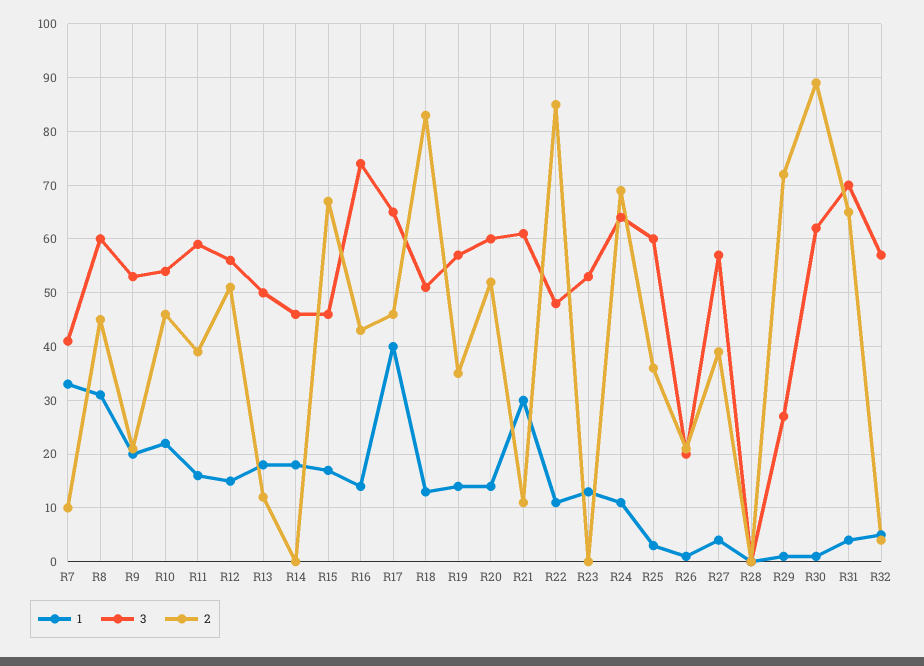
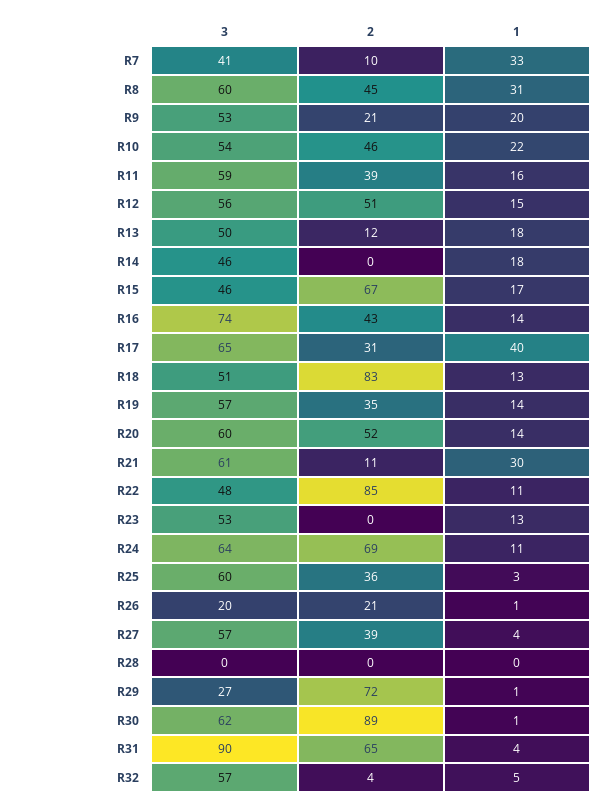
2, R17: 45 -> 31
3, R31: 70 -> 90

